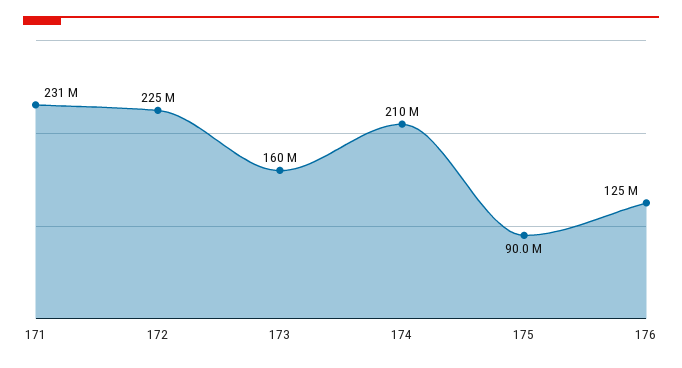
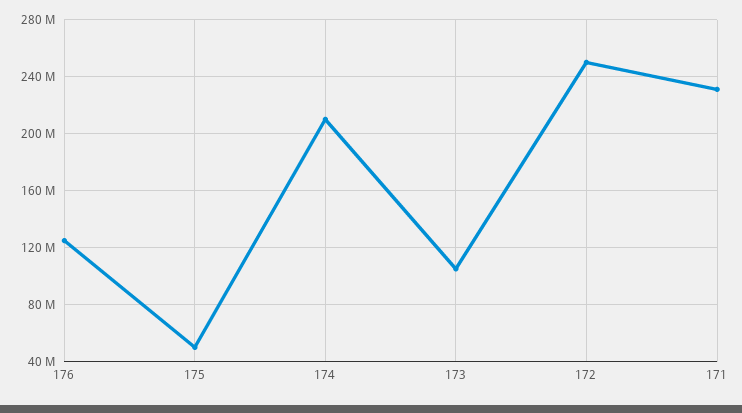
172: 225000000 -> 250000000
173: 160000000 -> 105000000
175: 90000000 -> 50000000

